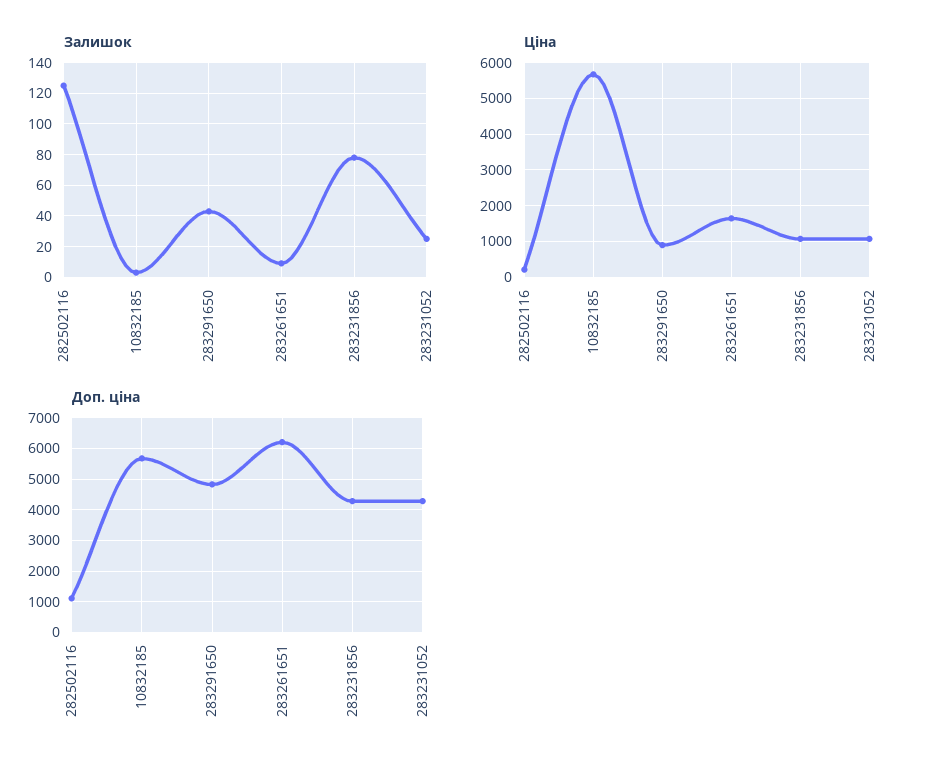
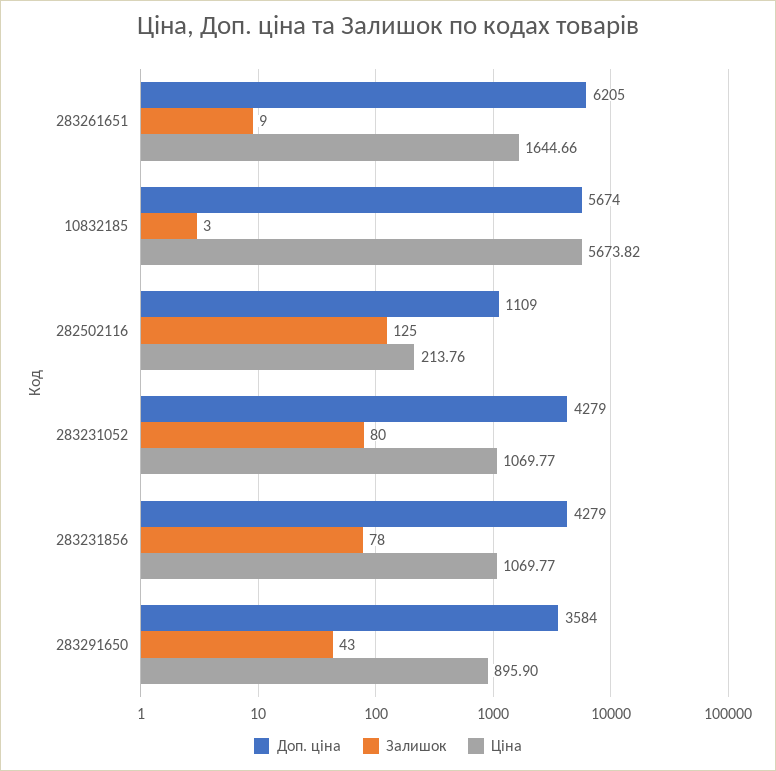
Залишок, 283231052: 25 -> 80
Доп. ціна, 283291650: 4800 -> 3584

